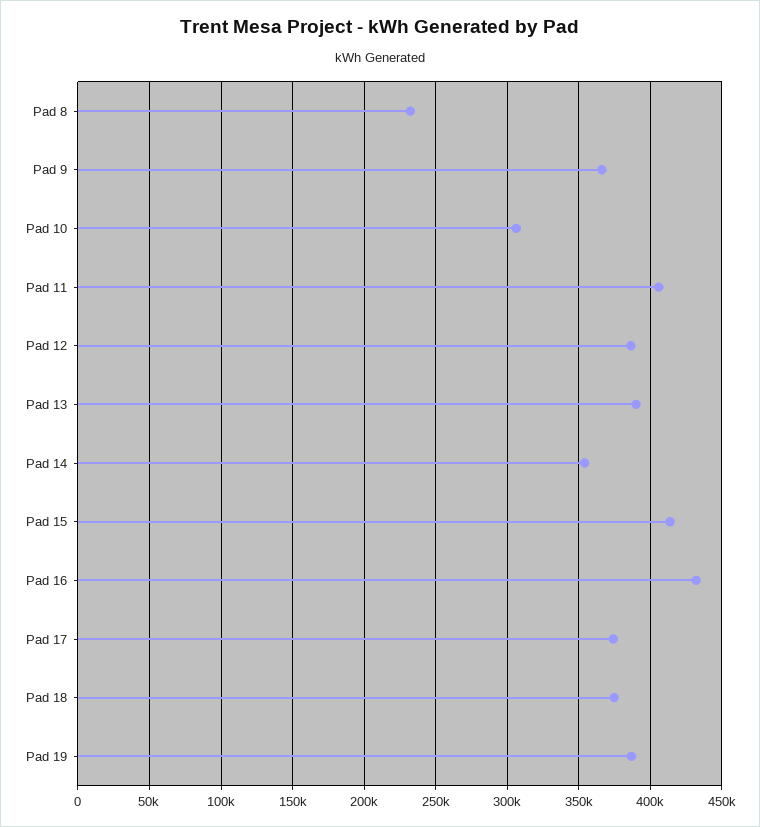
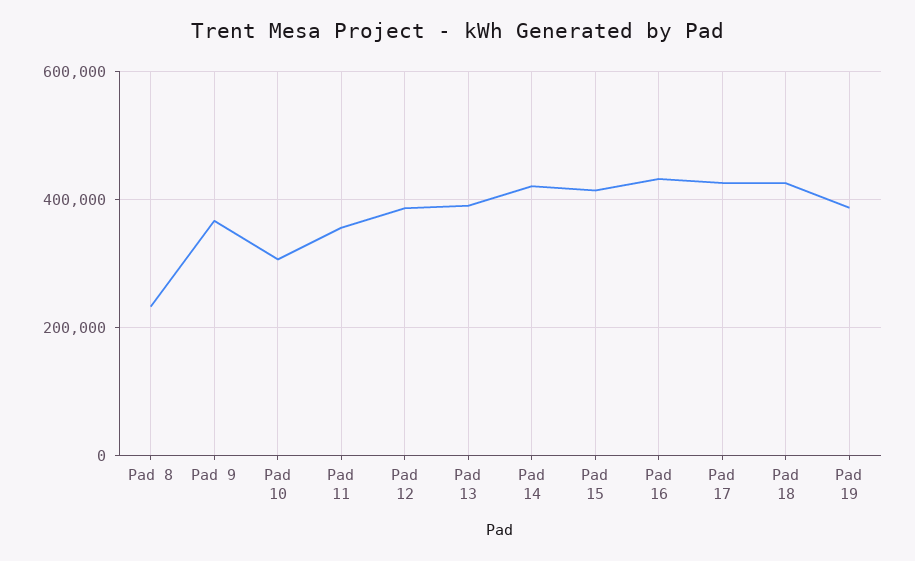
Pad 11: 405000 -> 360000
Pad 14: 355000 -> 420000
Pad 17: 375000 -> 420000
Pad 18: 375000 -> 420000

